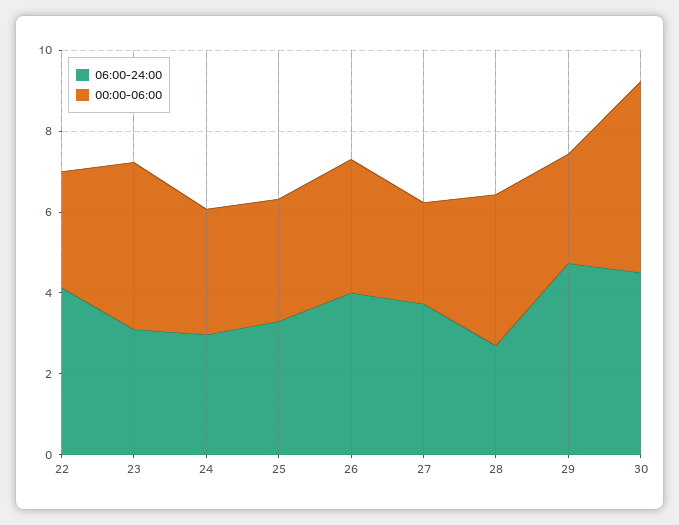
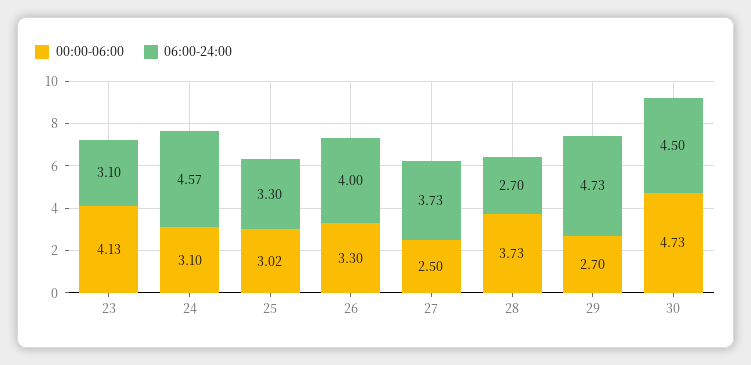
06:00-24:00, 22: 4 -> none
00:00-06:00, 22: 3 -> none
06:00-24:00, 24: 3 -> 4.57

